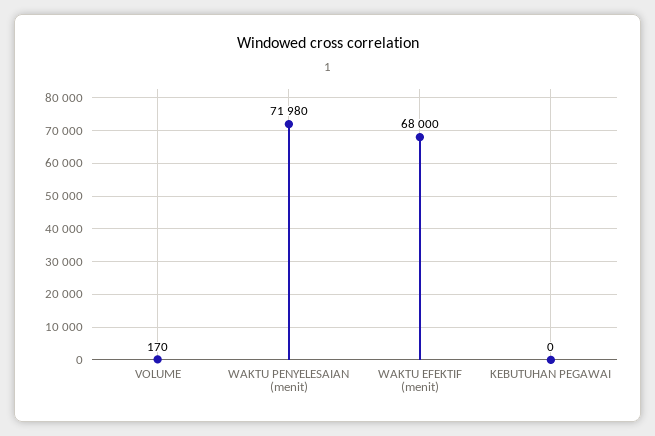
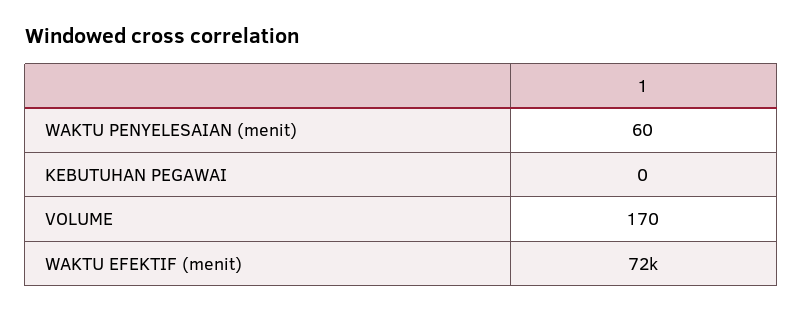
WAKTU PENYELESAIAN (menit): 71980 -> 60
WAKTU EFEKTIF (menit): 68000 -> 72000

